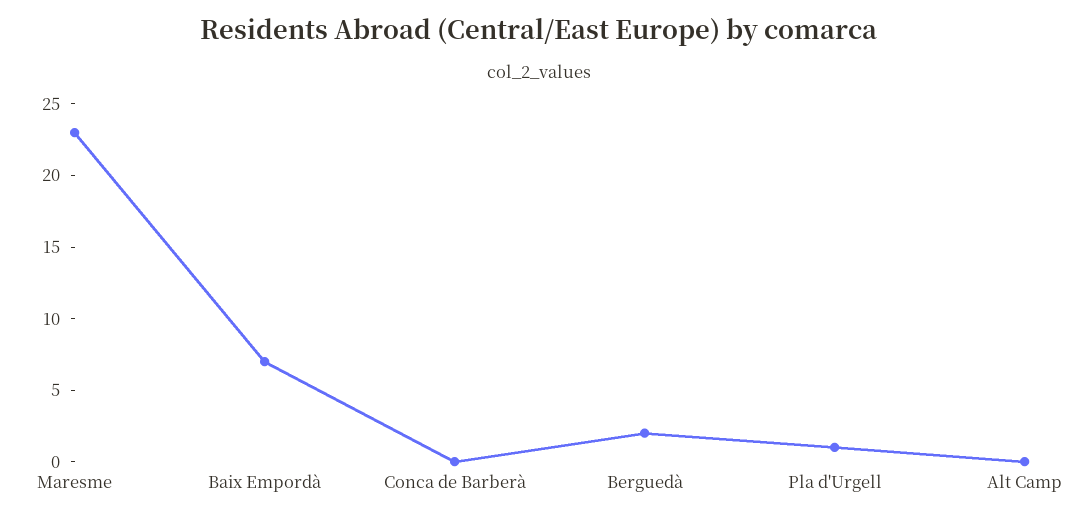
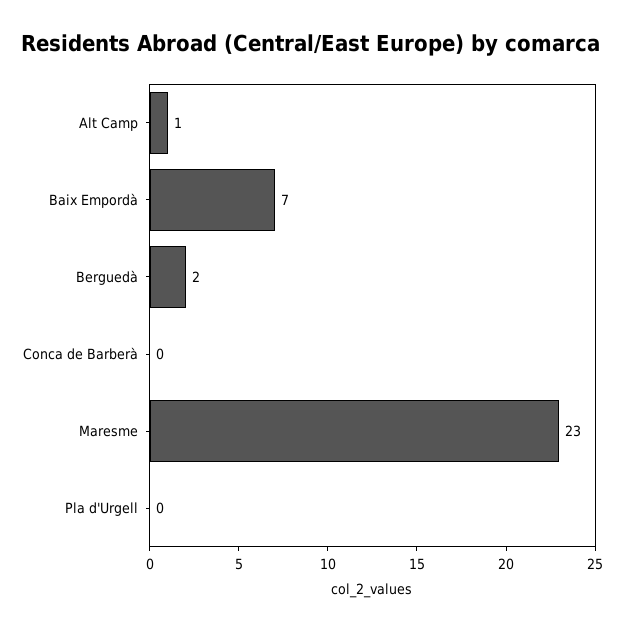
Pla d'Urgell: 1 -> 0
Alt Camp: 0 -> 1

